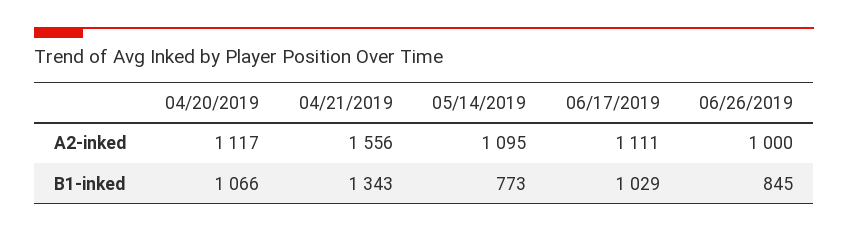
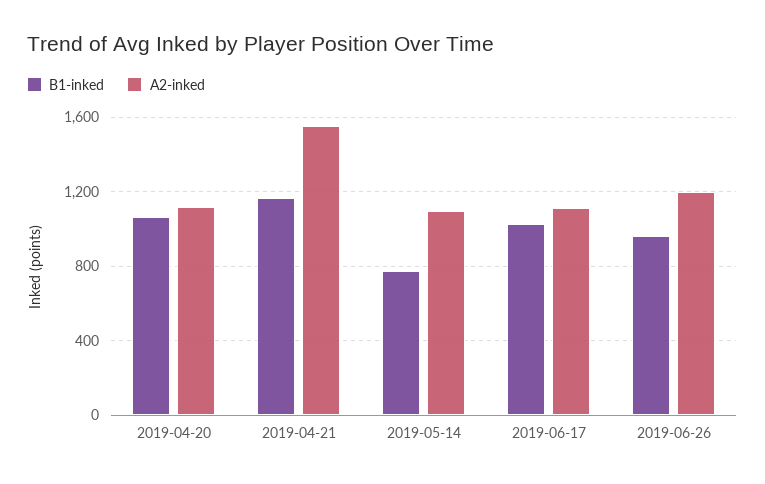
A2-inked, 06/26/2019: 1000 -> 1200
B1-inked, 04/21/2019: 1343 -> 1150
B1-inked, 06/26/2019: 845 -> 950

